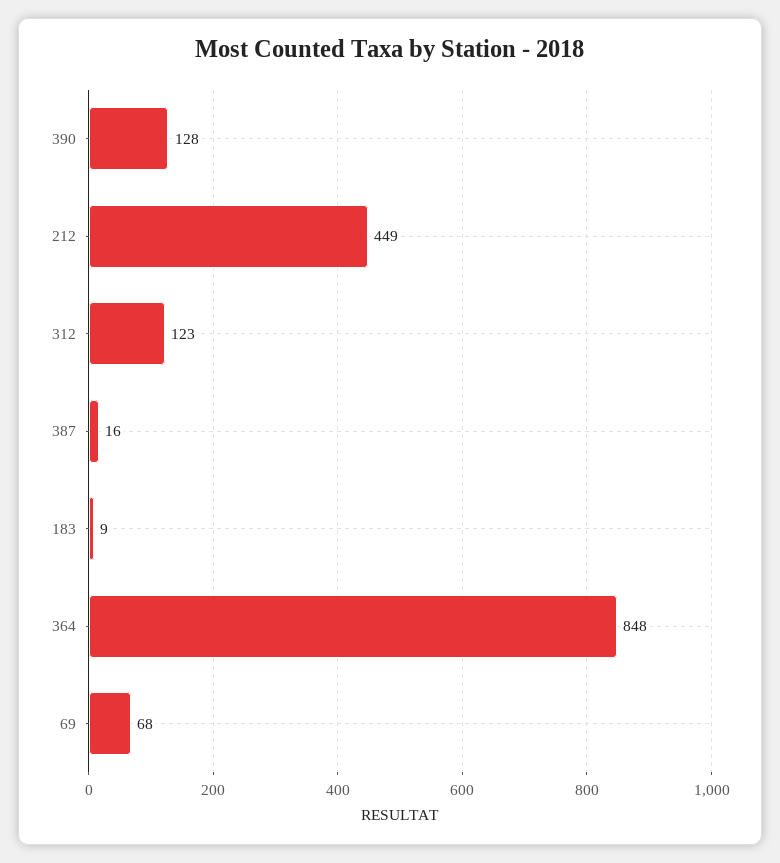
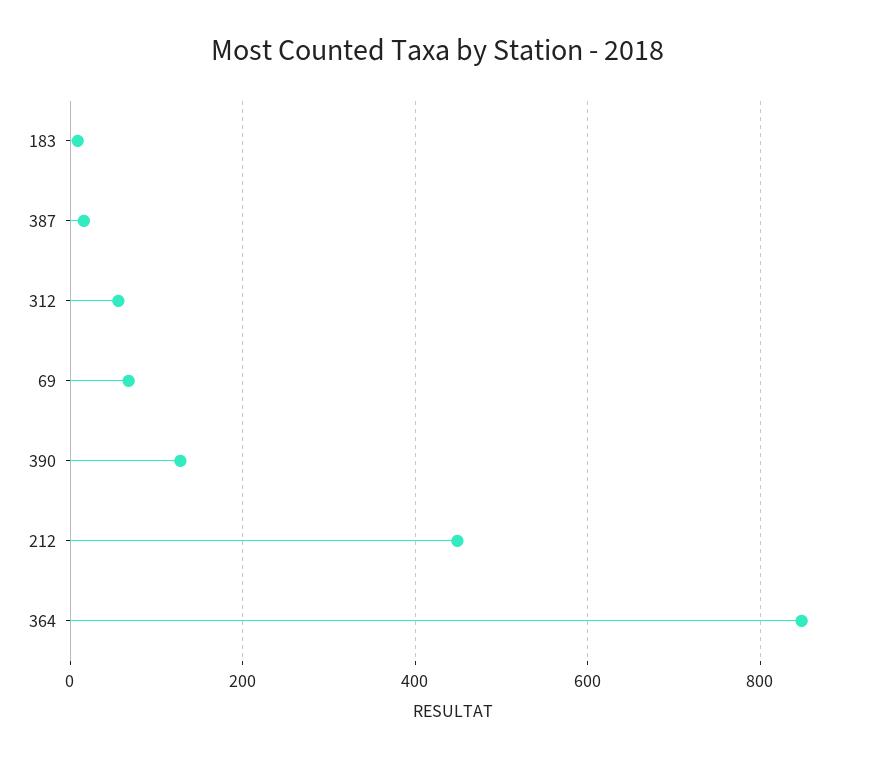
312: 123 -> 60

